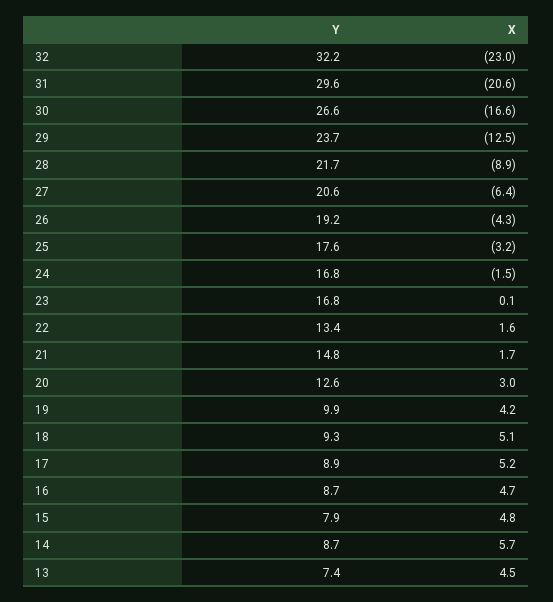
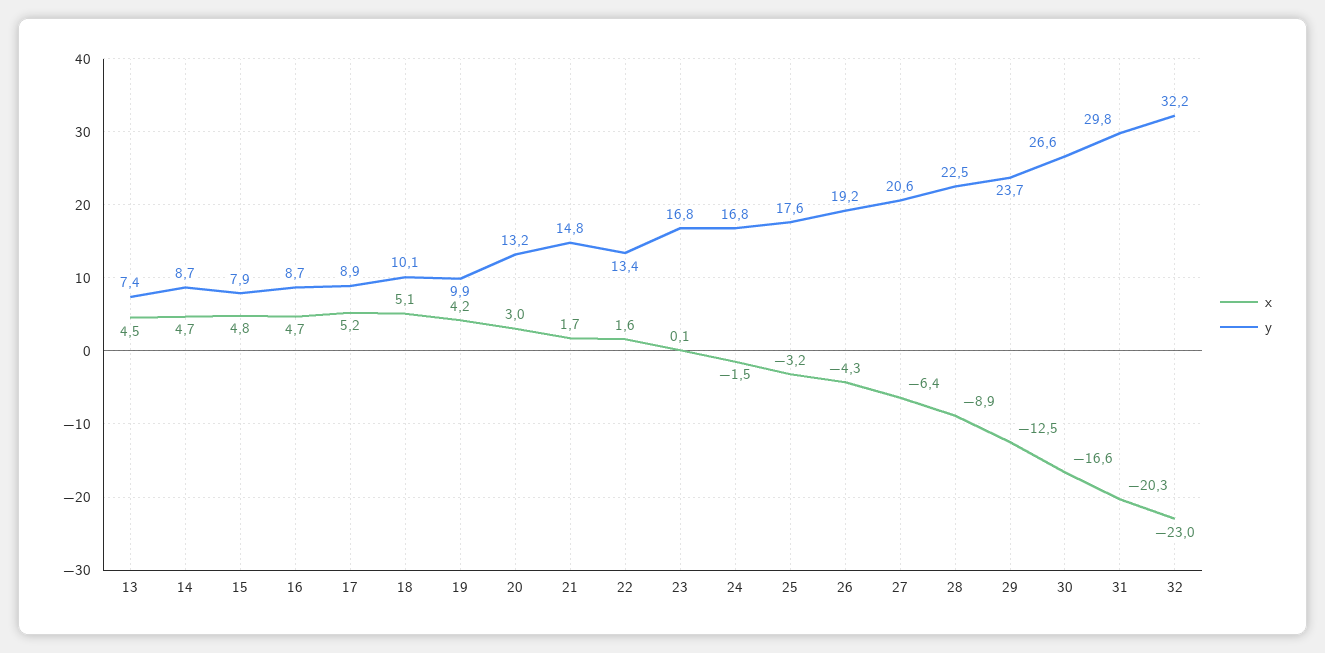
Y, 31: 29.6 -> 29.8
X, 31: -20.6 -> -20.3
Y, 28: 21.7 -> 22.5
Y, 20: 12.6 -> 13.2
Y, 18: 9.3 -> 10.1
X, 14: 5.7 -> 4.7

